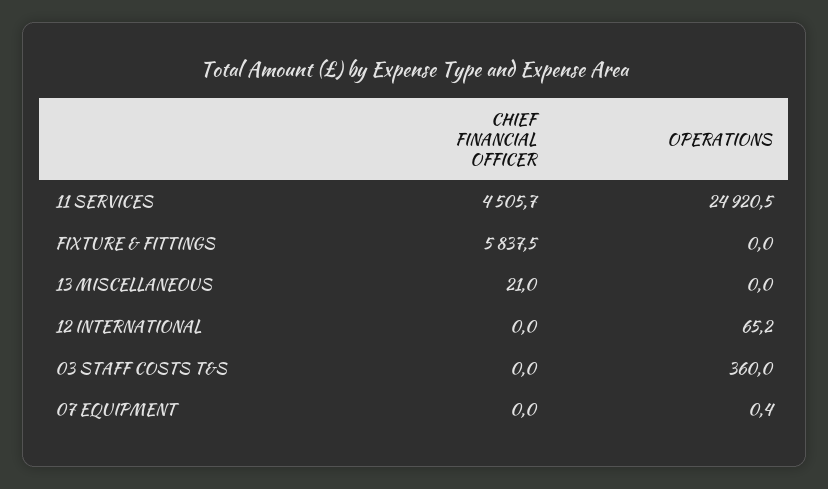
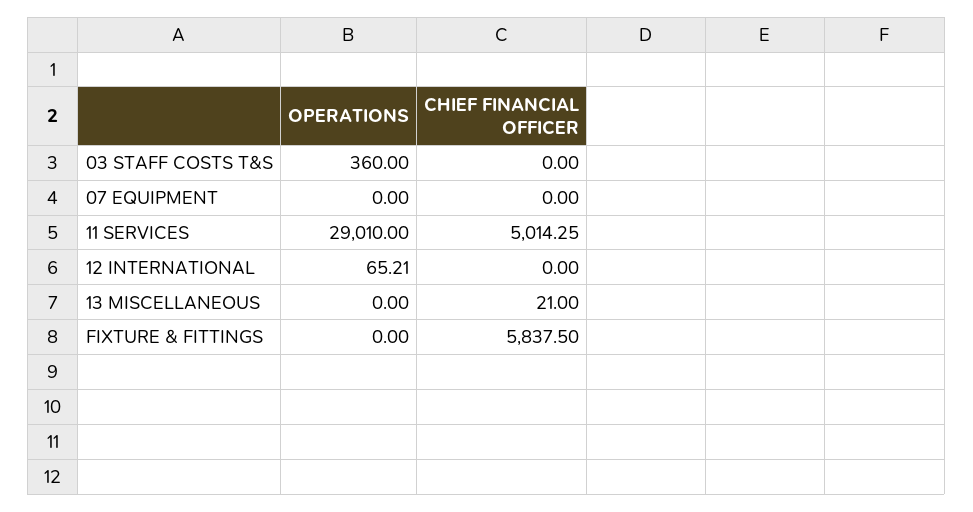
CHIEF FINANCIAL OFFICER, 11 SERVICES: 4505.7 -> 5014.25
OPERATIONS, 11 SERVICES: 24920.5 -> 29010
OPERATIONS, 07 EQUIPMENT: 0.4 -> 0

